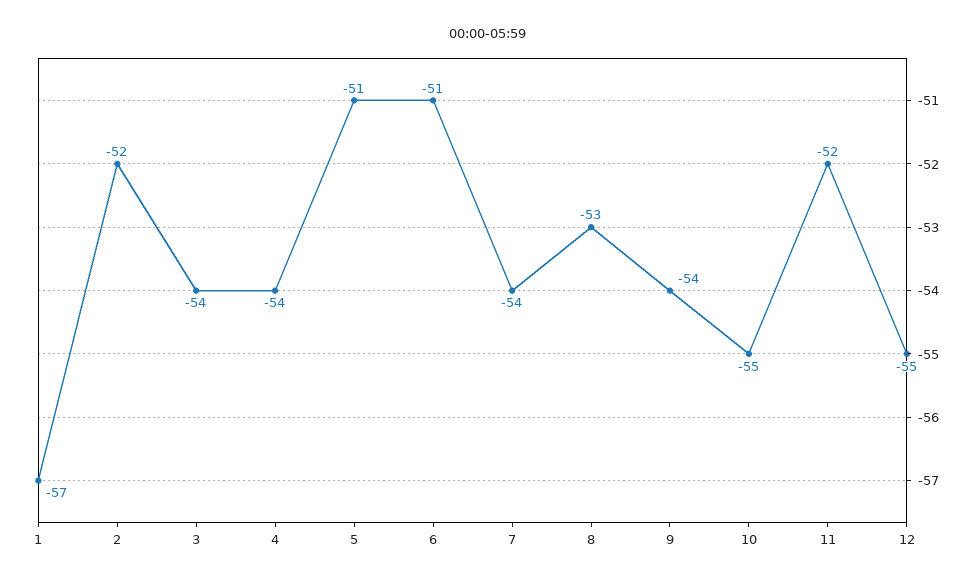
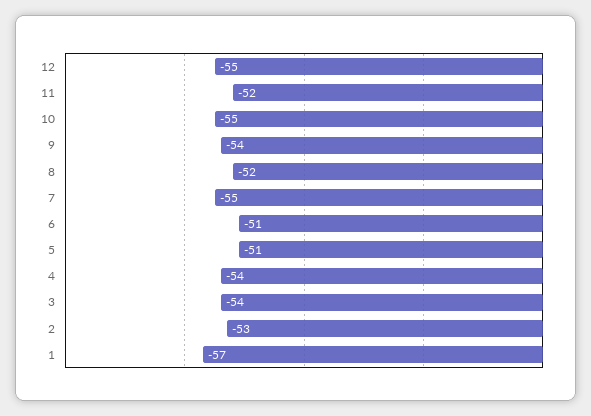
2: -52 -> -53
7: -54 -> -55
8: -53 -> -52

